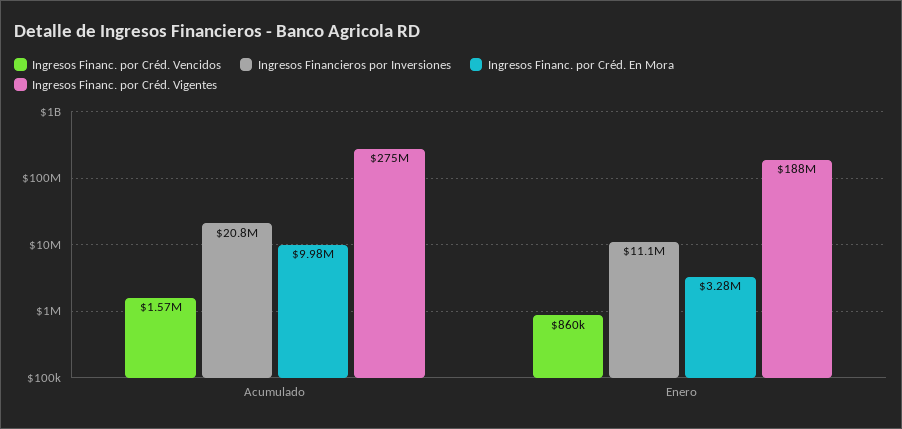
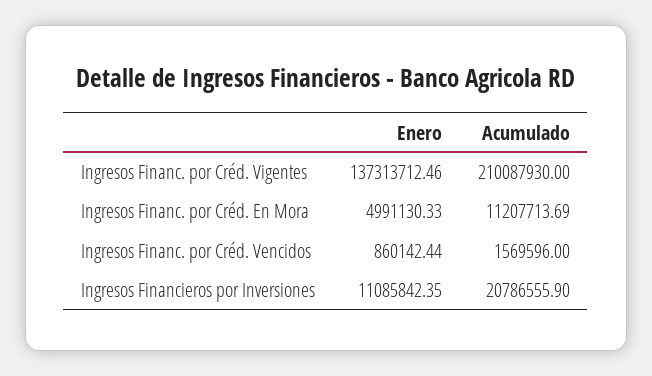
Ingresos Financ. por Créd. En Mora, Acumulado: 9980000 -> 11207713.69
Ingresos Financ. por Créd. Vigentes, Acumulado: 275000000 -> 210087930
Ingresos Financ. por Créd. En Mora, Enero: 3280000 -> 4991130.33
Ingresos Financ. por Créd. Vigentes, Enero: 188000000 -> 137313712.46

